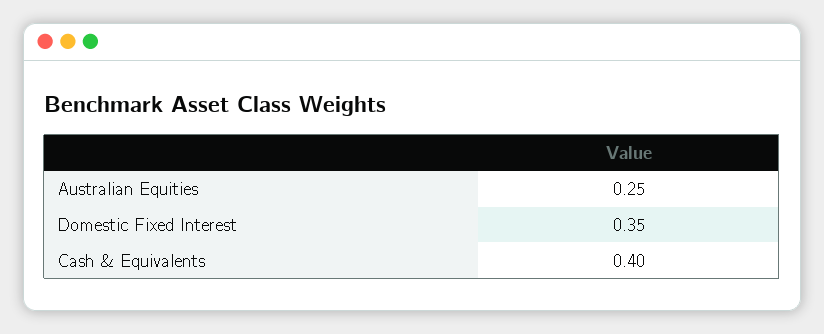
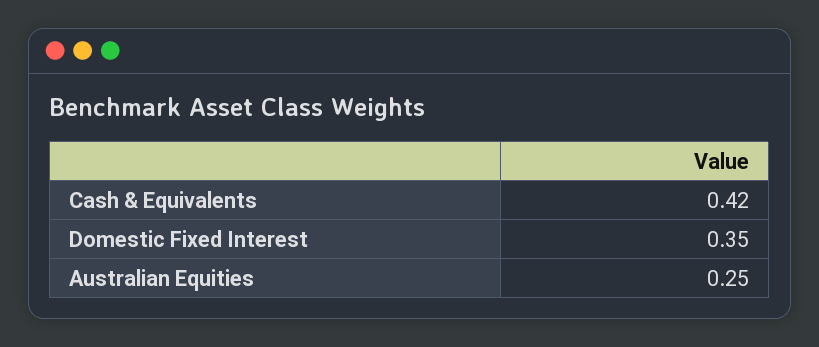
Cash & Equivalents: 0.4 -> 0.42

